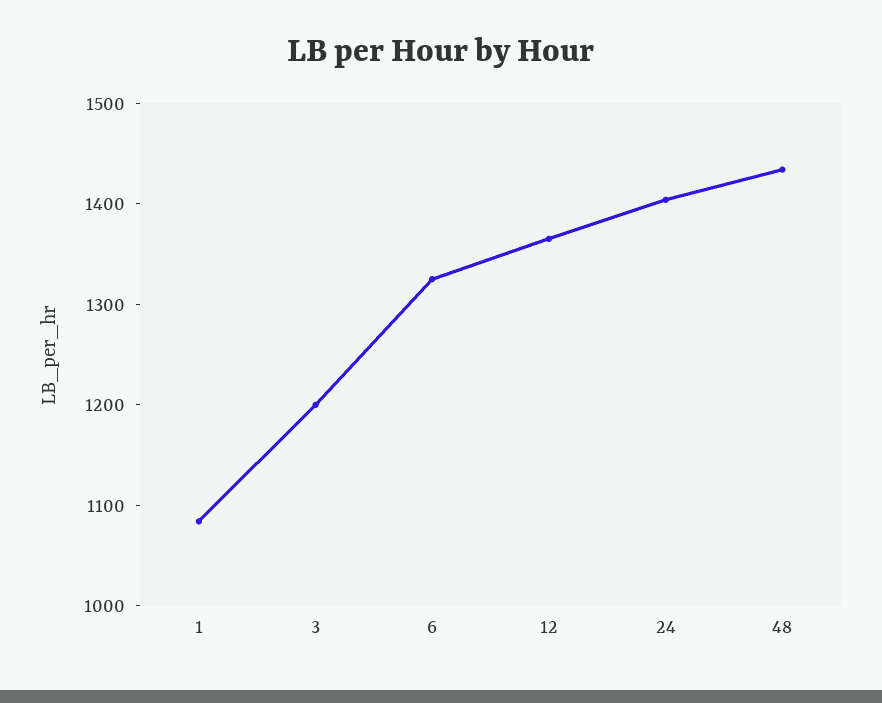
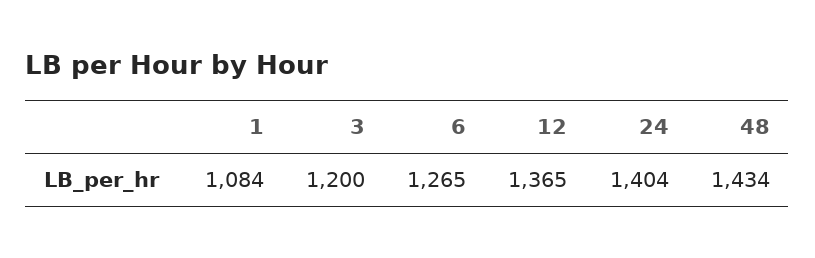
6: 1320 -> 1265

